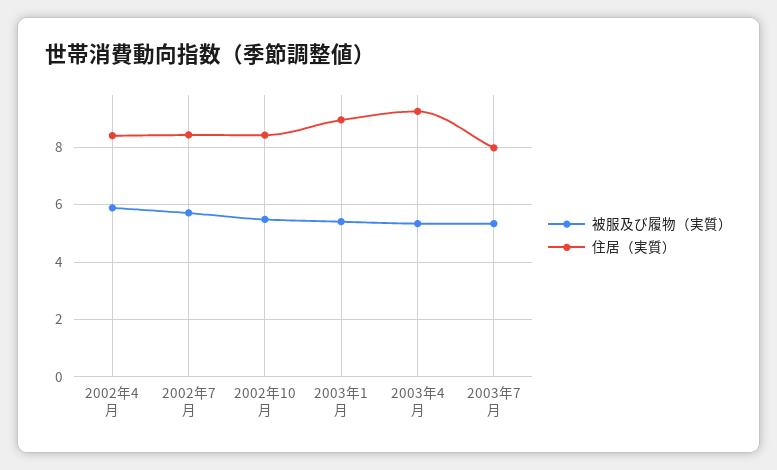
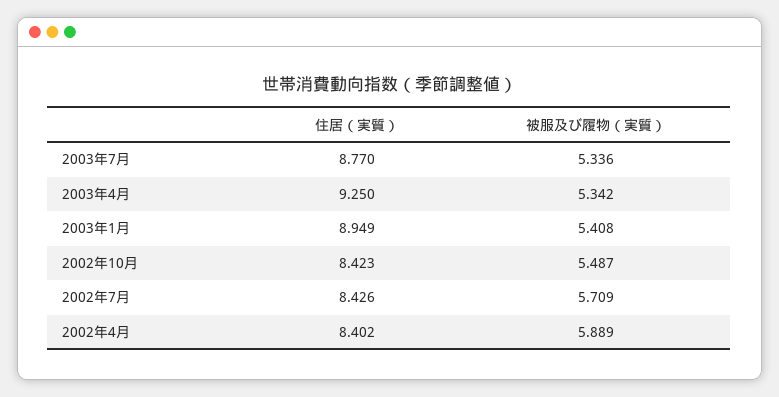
住居（実質）, 2003年7月: 8 -> 8.77

